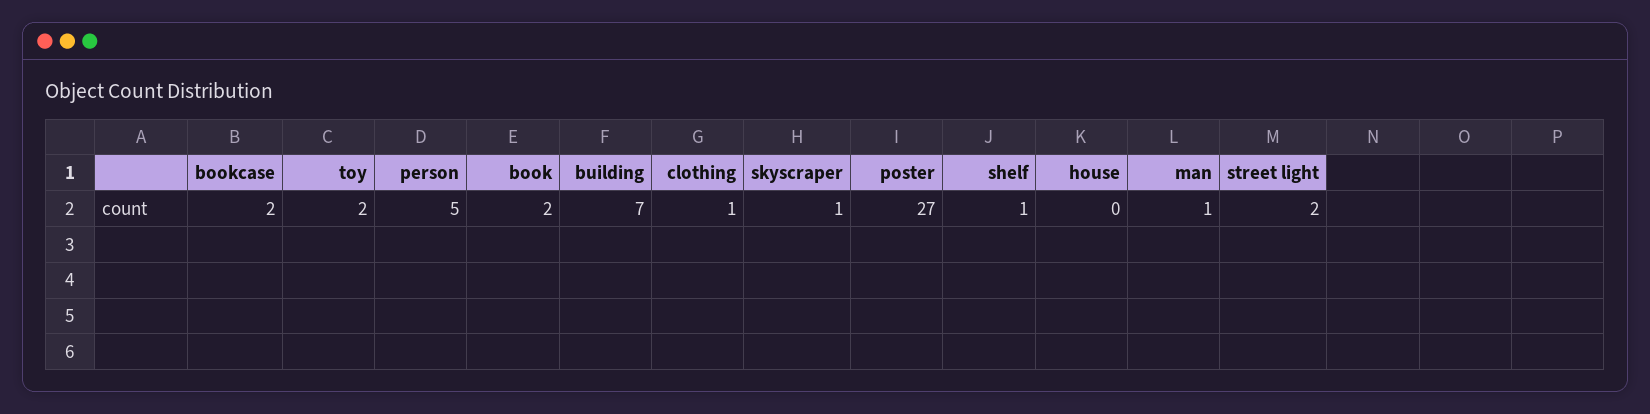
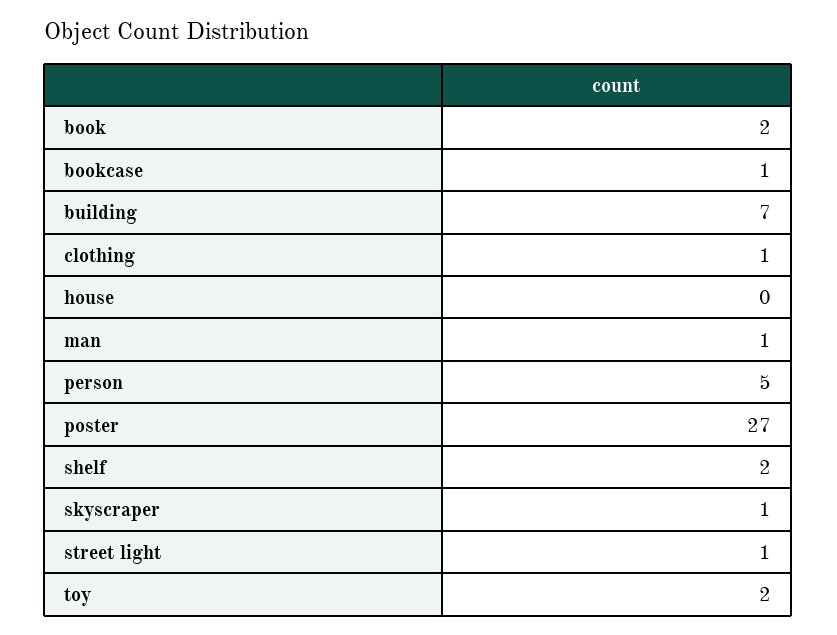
bookcase: 2 -> 1
shelf: 1 -> 2
street light: 2 -> 1

